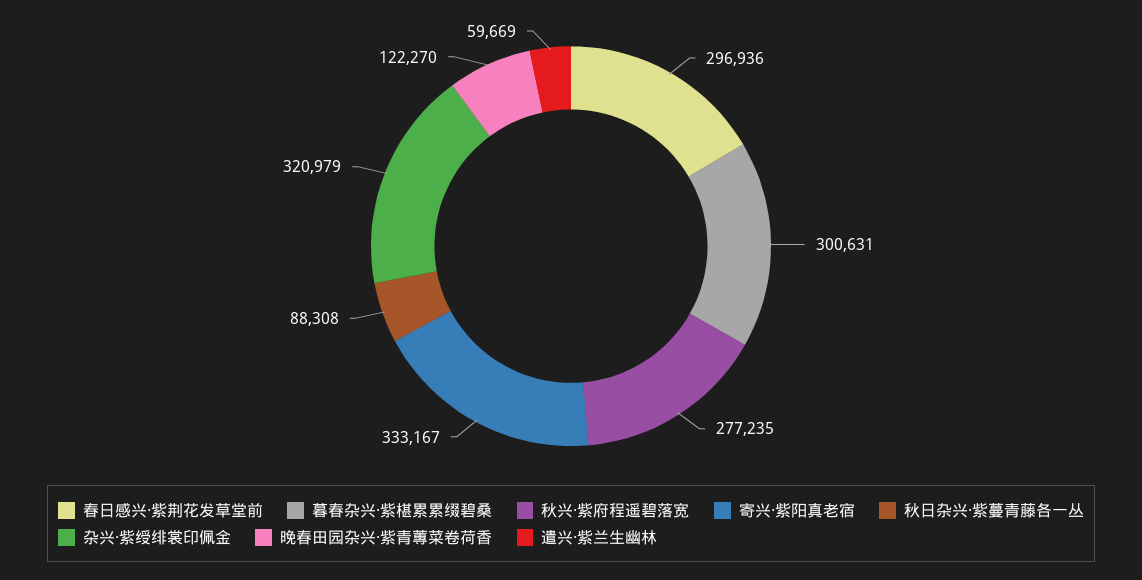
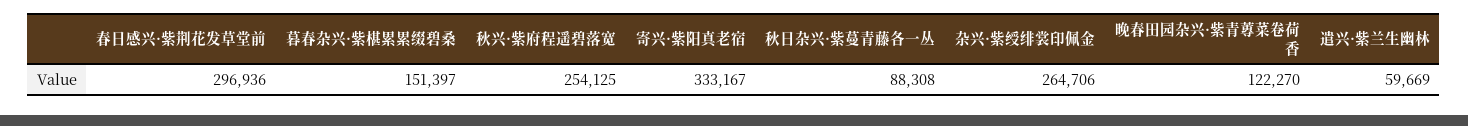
暮春杂兴·紫椹累累缀碧桑: 300631 -> 151397
秋兴·紫府程遥碧落宽: 277235 -> 254125
杂兴·紫绶绯裳印佩金: 320979 -> 264706

